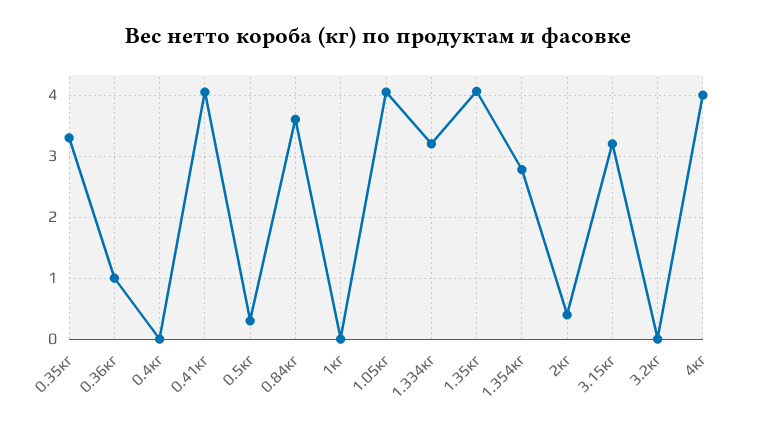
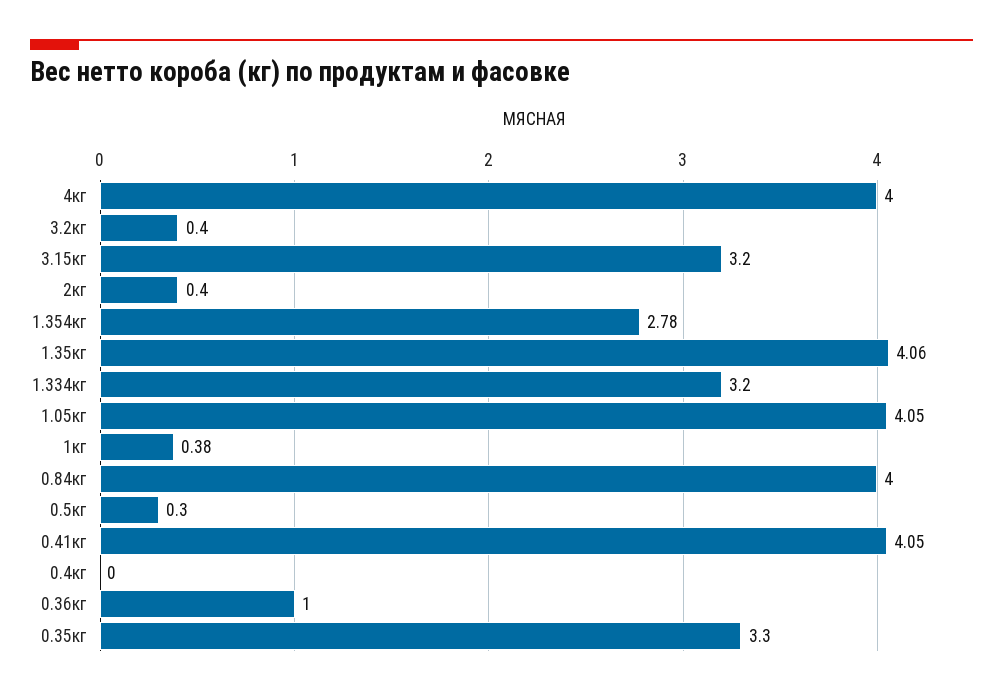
0.84кг: 3.6 -> 4
1кг: 0 -> 0.38
3.2кг: 0 -> 0.4

